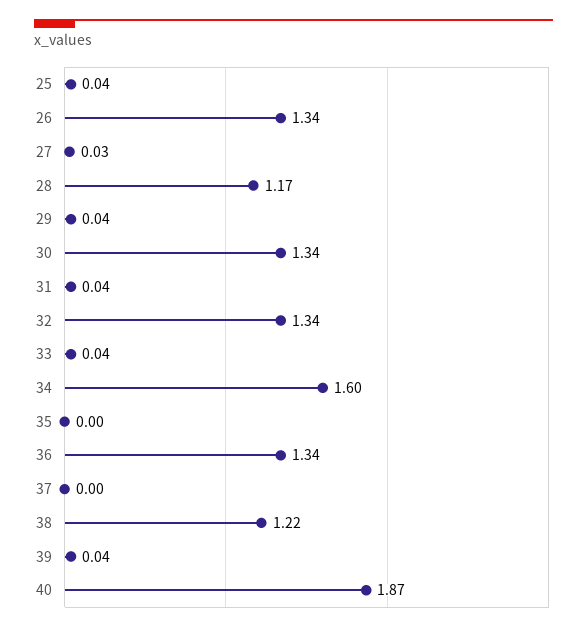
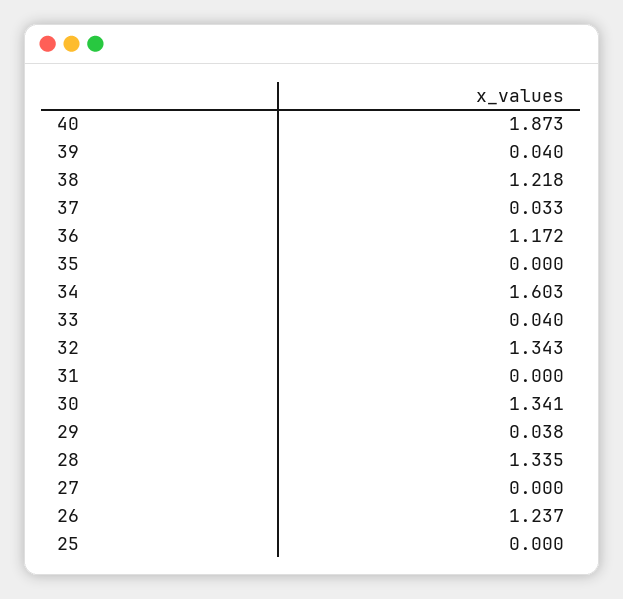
25: 0.04 -> 0
26: 1.34 -> 1.237
27: 0.03 -> 0
28: 1.17 -> 1.335
31: 0.04 -> 0
36: 1.34 -> 1.172
37: 0 -> 0.033

